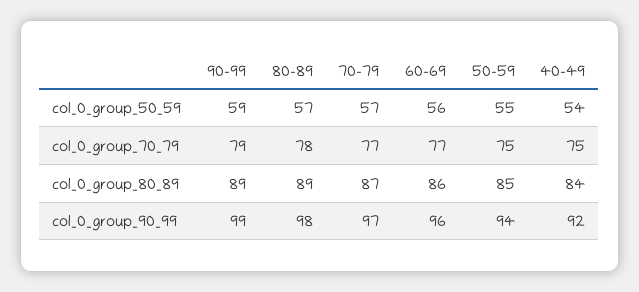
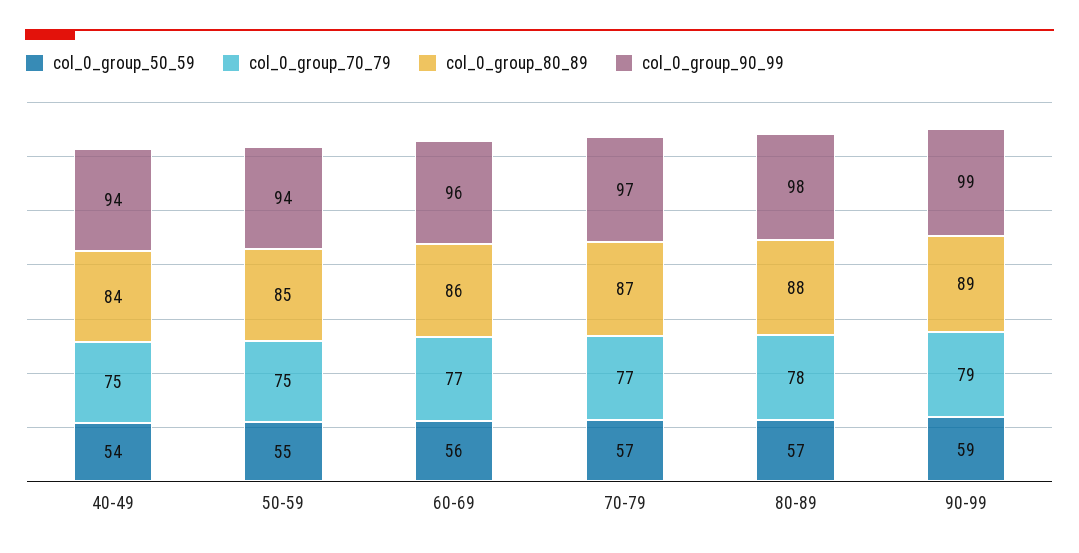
col_0_group_80_89, 80-89: 89 -> 88
col_0_group_90_99, 40-49: 92 -> 94

